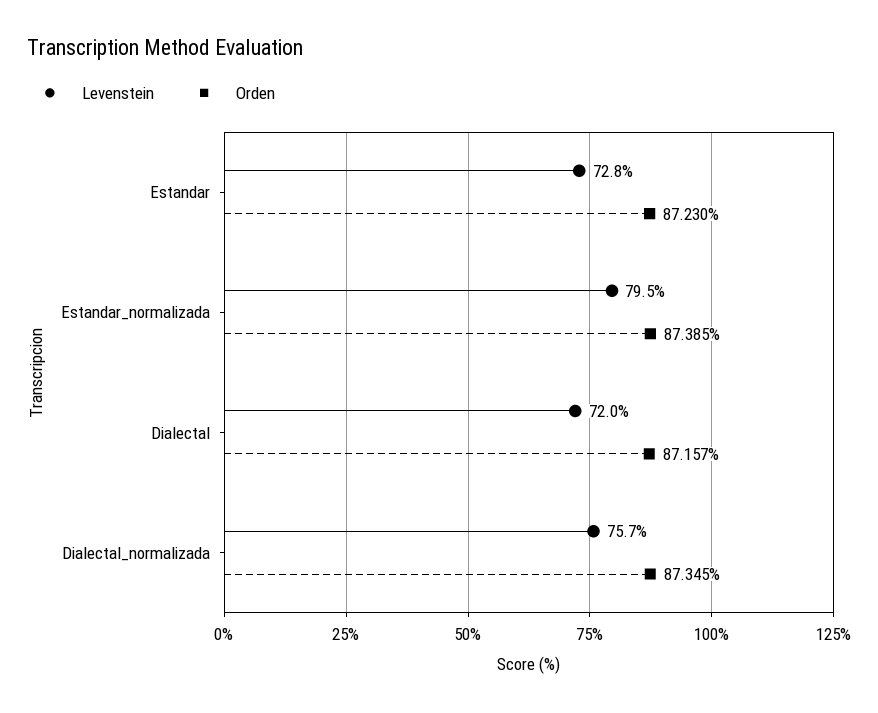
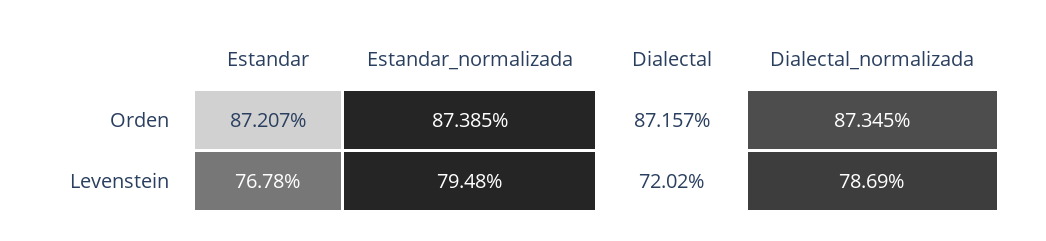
Levenstein, Estandar: 72.8 -> 76.78
Orden, Estandar: 87.23 -> 87.207
Levenstein, Dialectal_normalizada: 75.7 -> 78.69

